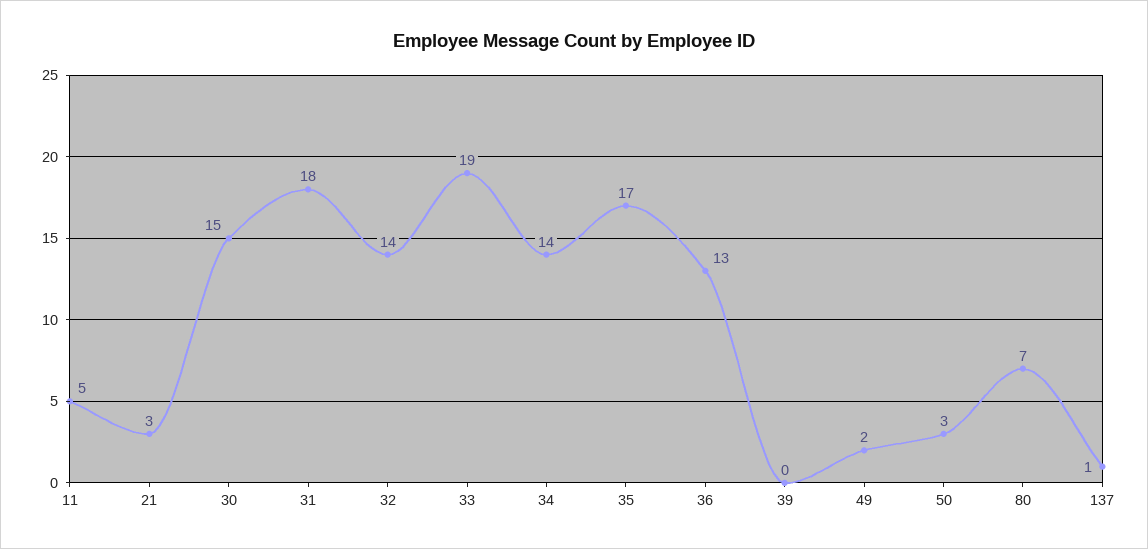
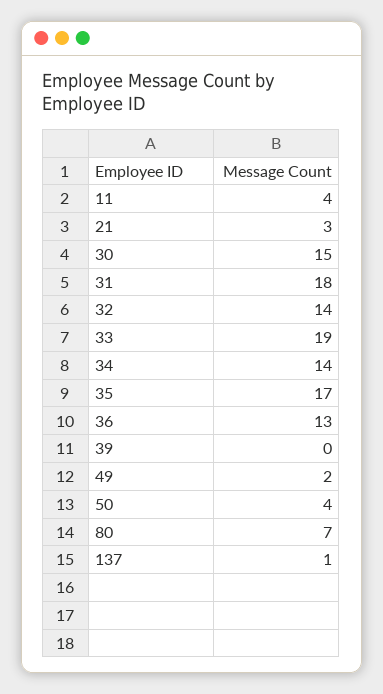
11: 5 -> 4
50: 3 -> 4

